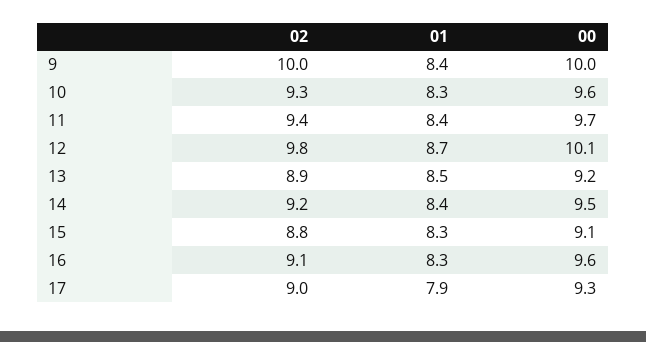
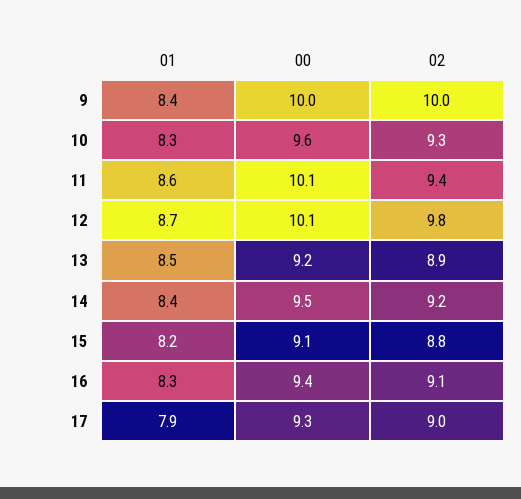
01, 11: 8.4 -> 8.6
00, 11: 9.7 -> 10.1
01, 15: 8.3 -> 8.2
00, 16: 9.6 -> 9.4

